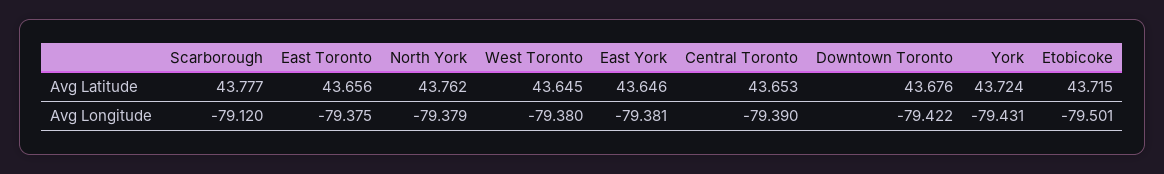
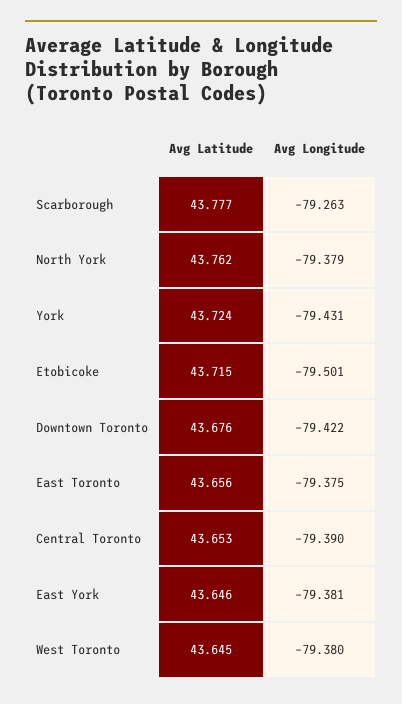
Scarborough, Avg Longitude: -79.12 -> -79.263

